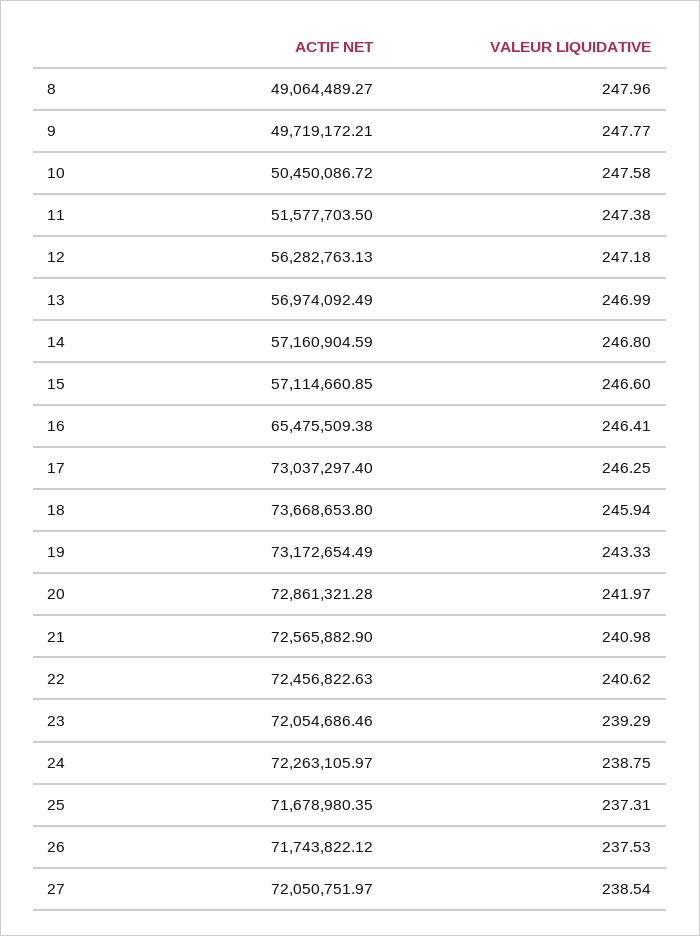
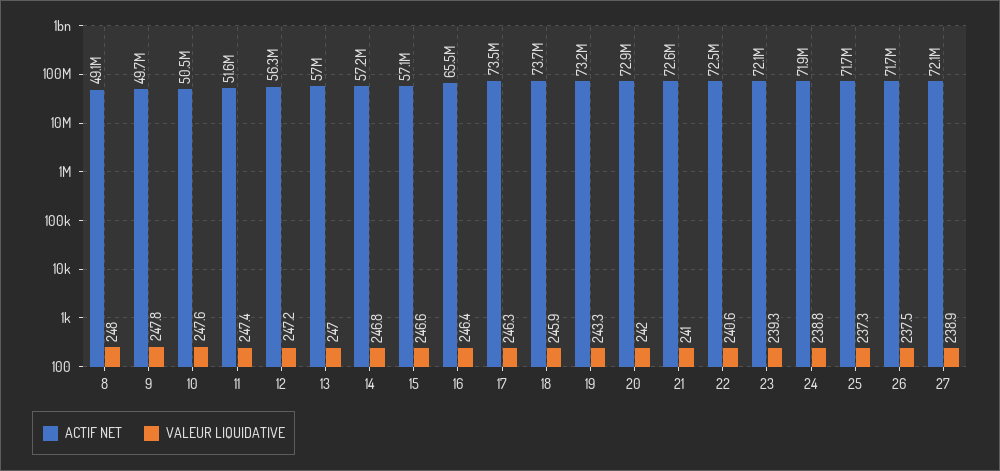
ACTIF NET, 17: 73037297.4 -> 73500000
ACTIF NET, 24: 72263105.97 -> 71900000
VALEUR LIQUIDATIVE, 27: 238.54 -> 238.9

